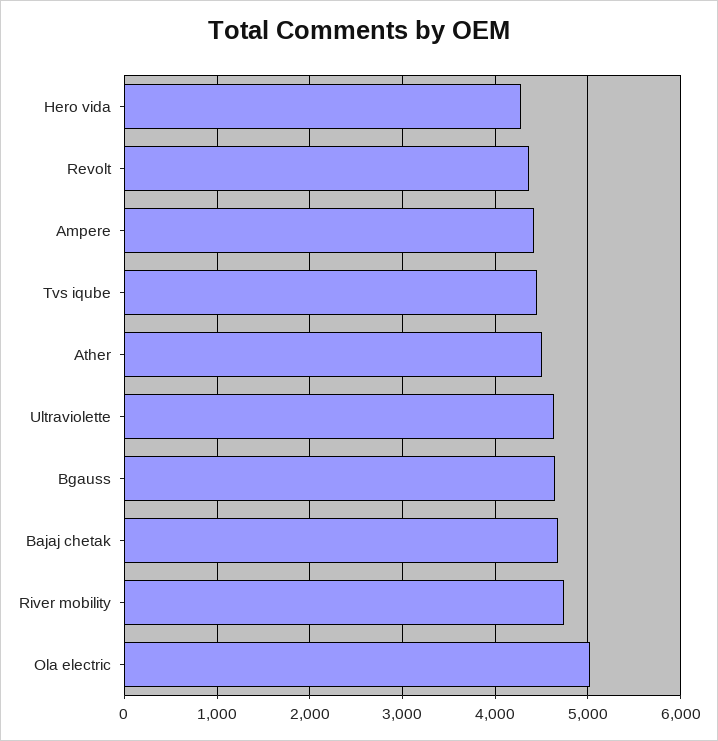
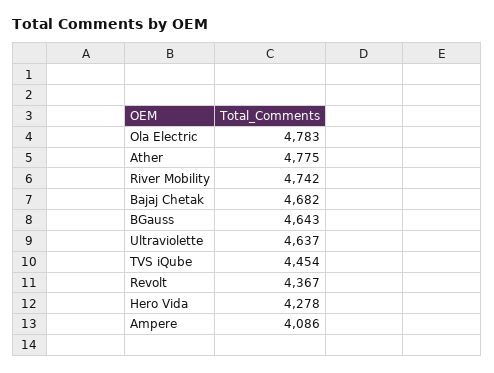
Ampere: 4400 -> 4086
Ather: 4500 -> 4775
Ola electric: 5000 -> 4783

